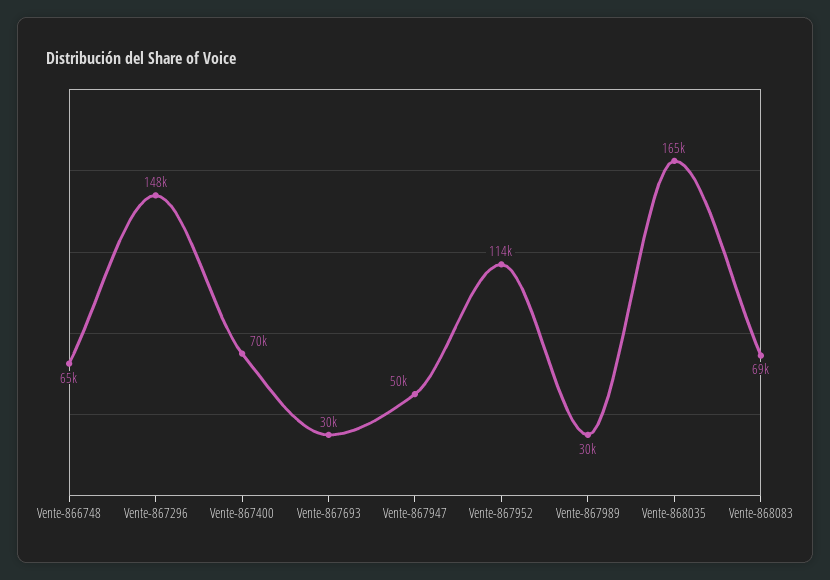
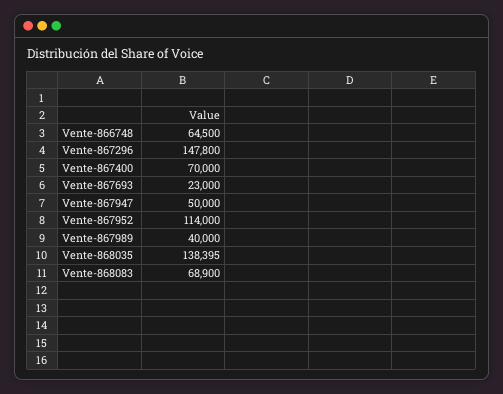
Vente-867693: 30000 -> 23000
Vente-867989: 30000 -> 40000
Vente-868035: 165000 -> 138395

